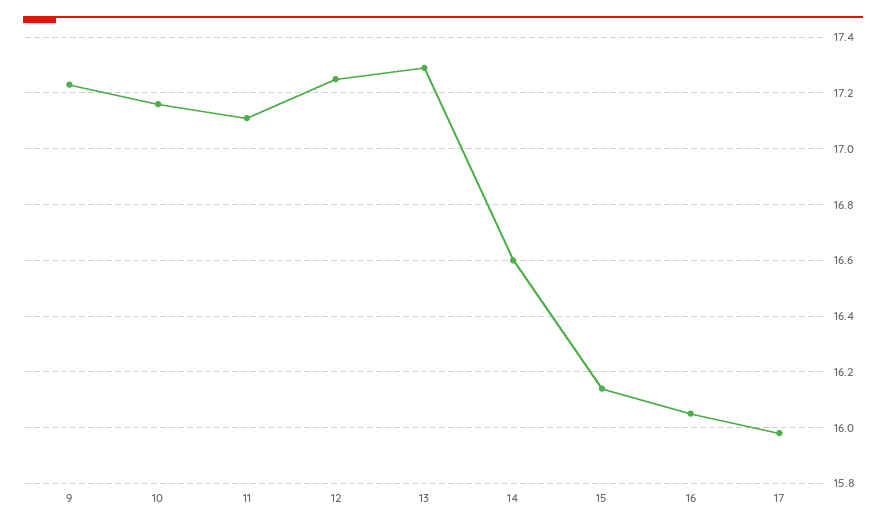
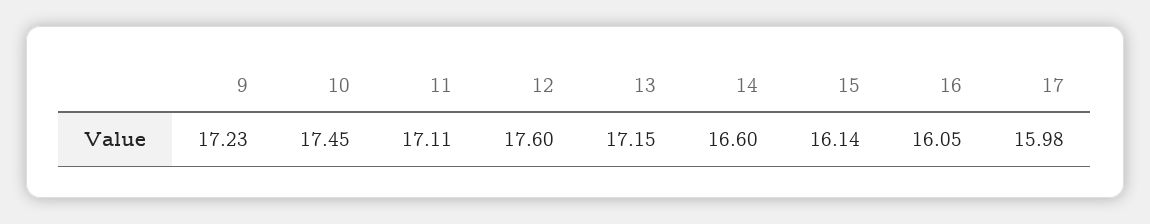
10: 17.15 -> 17.45
12: 17.25 -> 17.6
13: 17.3 -> 17.15

